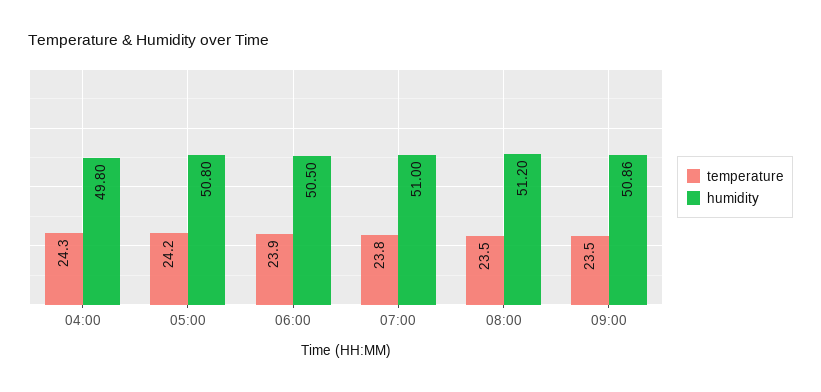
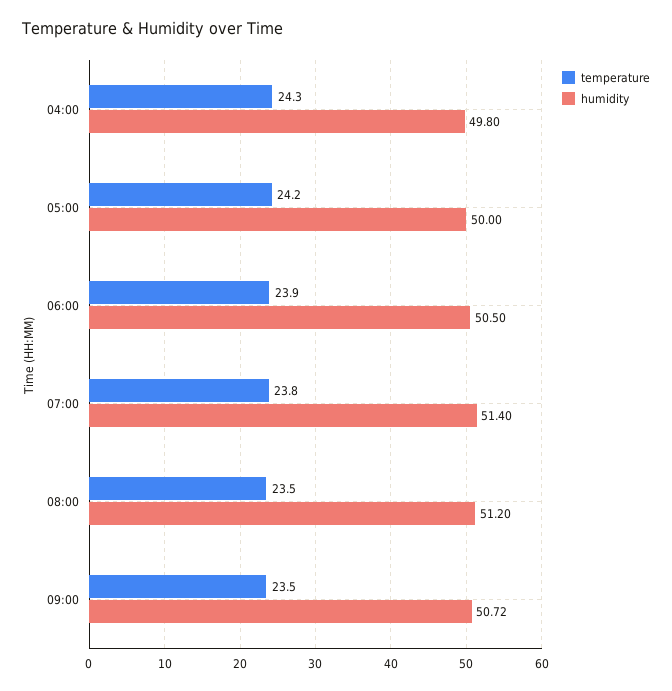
humidity, 05:00: 50.8 -> 50
humidity, 07:00: 51 -> 51.4
humidity, 09:00: 50.86 -> 50.72

